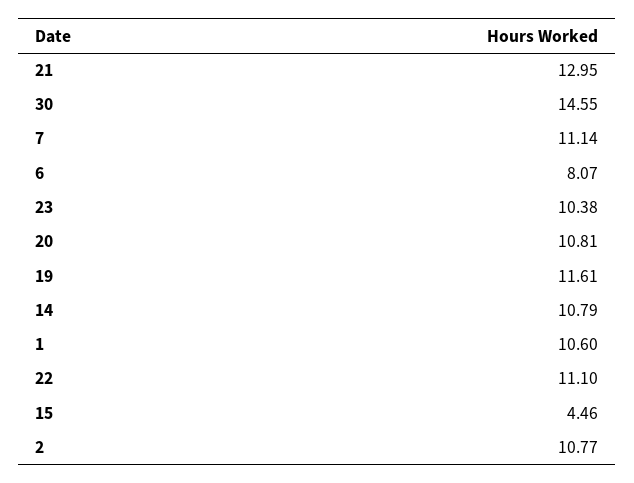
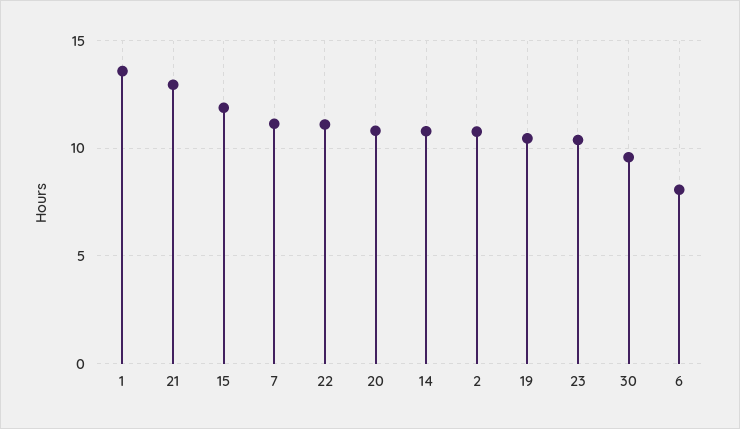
30: 14.55 -> 9.5
19: 11.61 -> 10.5
1: 10.6 -> 13.5
15: 4.46 -> 12

